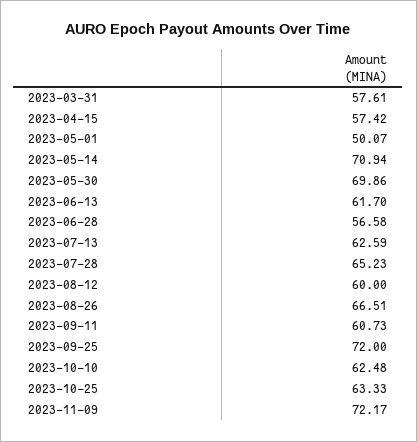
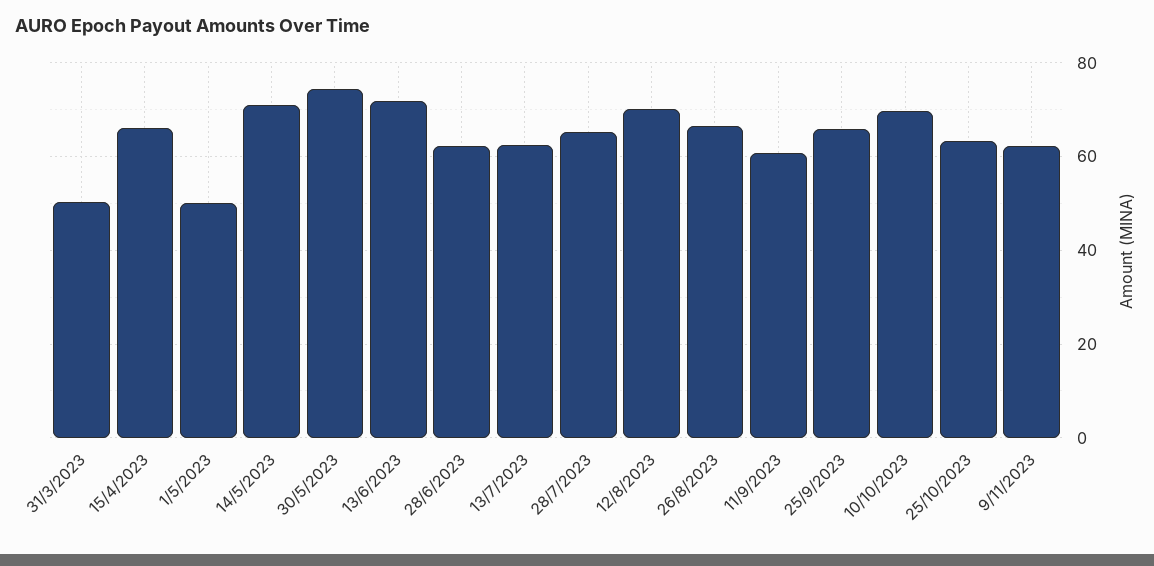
2023-03-31: 57.61 -> 50
2023-04-15: 57.42 -> 66
2023-05-30: 69.86 -> 74
2023-06-13: 61.7 -> 72
2023-06-28: 56.58 -> 62
2023-08-12: 60 -> 70
2023-09-25: 72 -> 66
2023-10-10: 62.48 -> 70
2023-11-09: 72.17 -> 62

